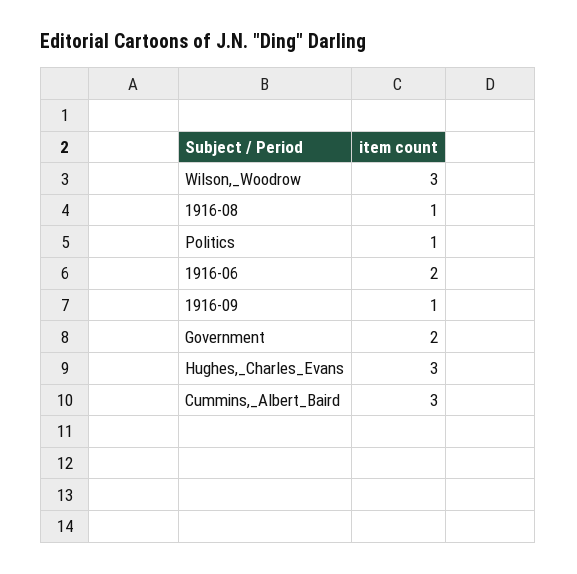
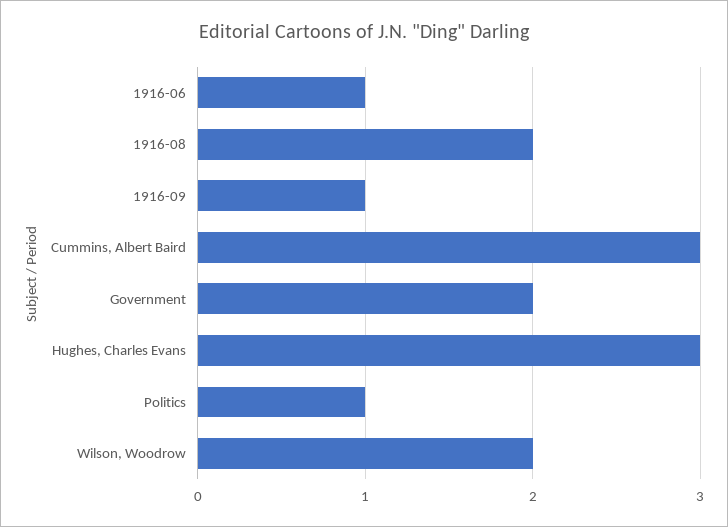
Wilson,_Woodrow: 3 -> 2
1916-08: 1 -> 2
1916-06: 2 -> 1

